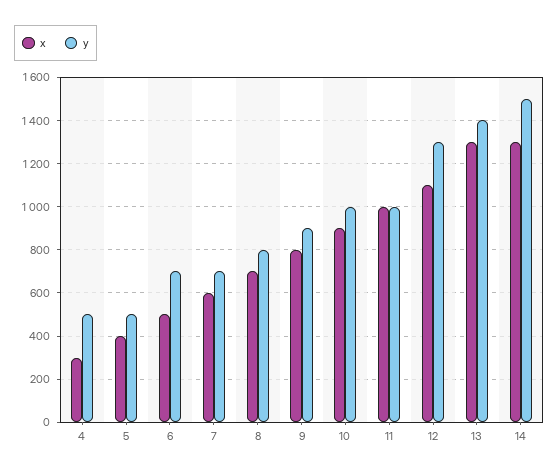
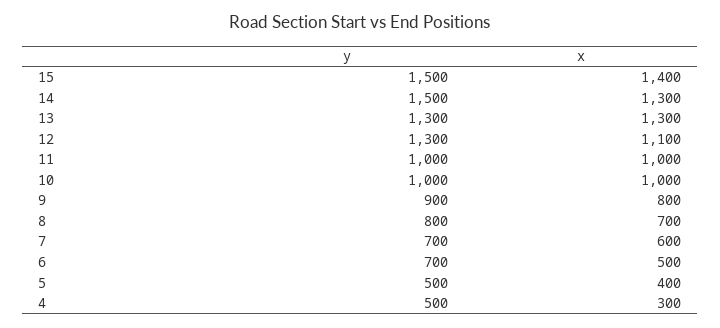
x, 10: 900 -> 1000
y, 13: 1400 -> 1300
y, 15: none -> 1500
x, 15: none -> 1400

